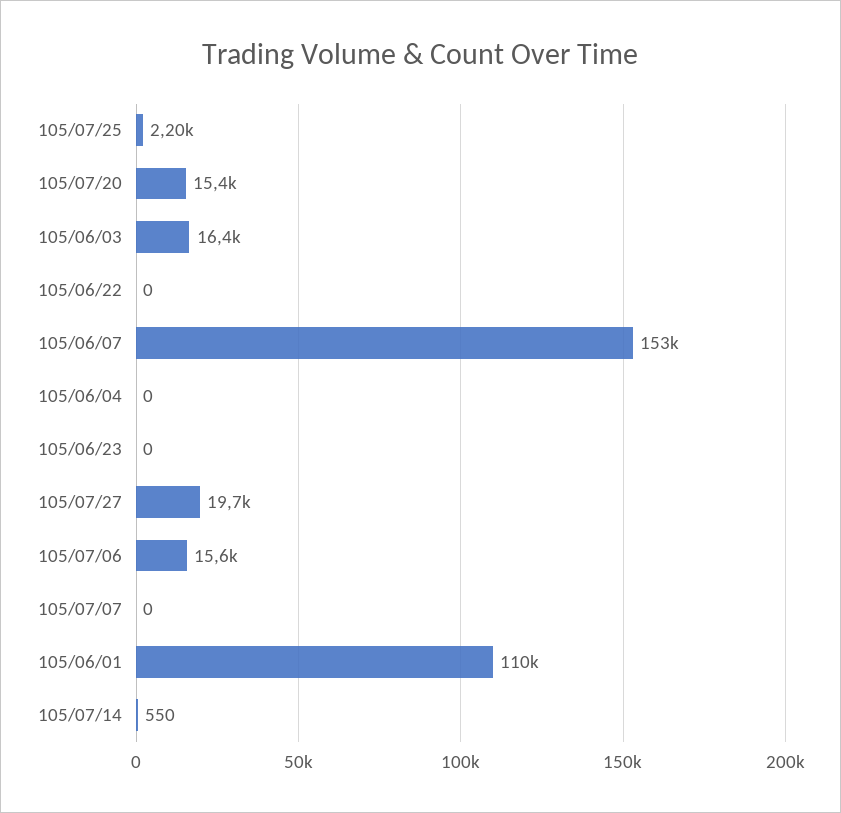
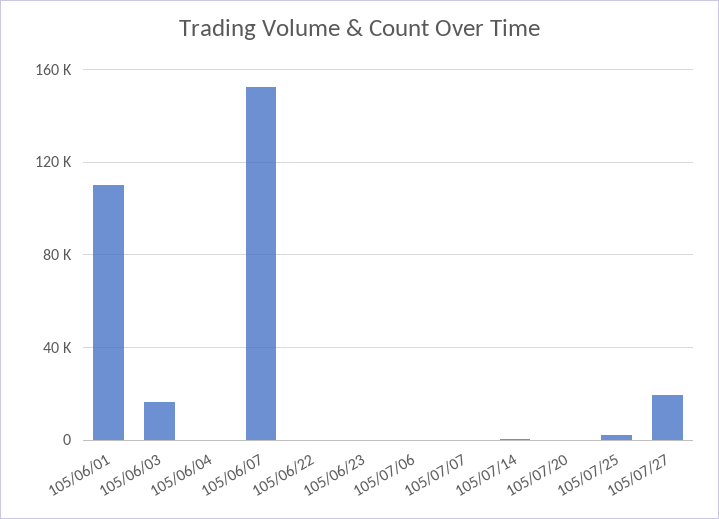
105/07/20: 15400 -> 0
105/07/06: 15600 -> 0

